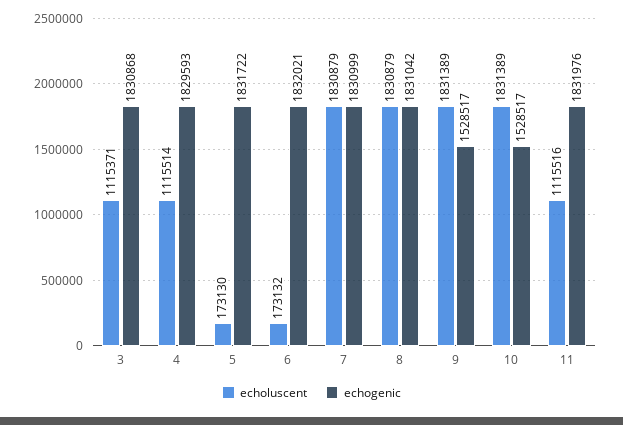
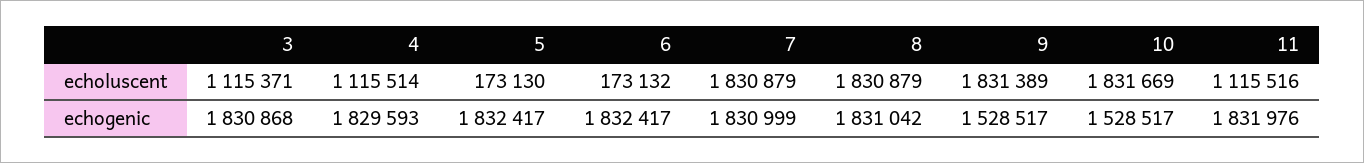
echogenic, 5: 1831722 -> 1832417
echogenic, 6: 1832021 -> 1832417
echoluscent, 10: 1831389 -> 1831669

